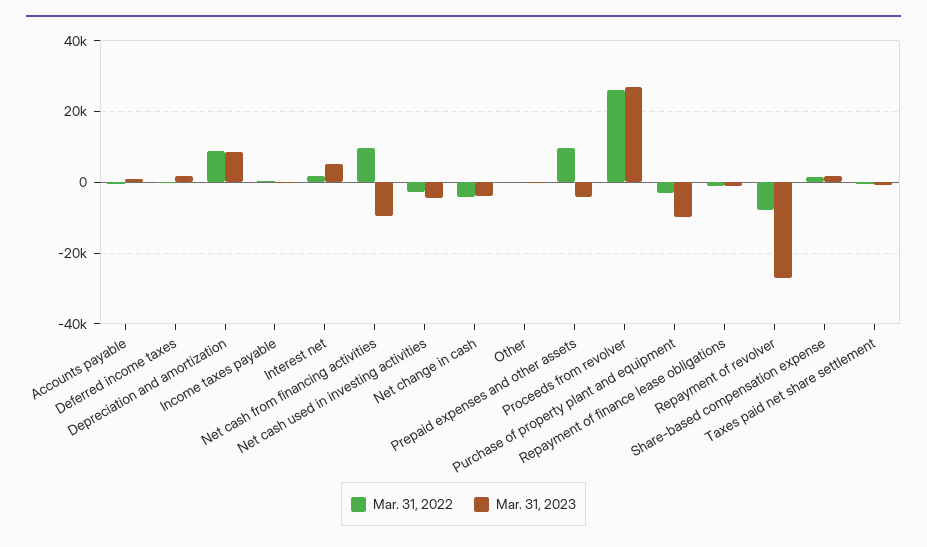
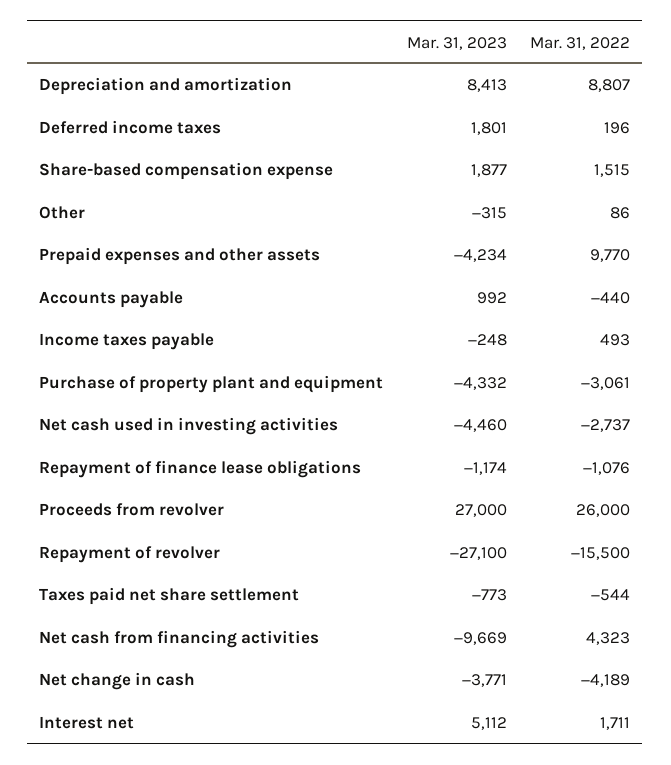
Mar. 31, 2022, Net cash from financing activities: 10000 -> 4323
Mar. 31, 2023, Purchase of property plant and equipment: -10000 -> -4332
Mar. 31, 2022, Repayment of revolver: -8000 -> -15500

